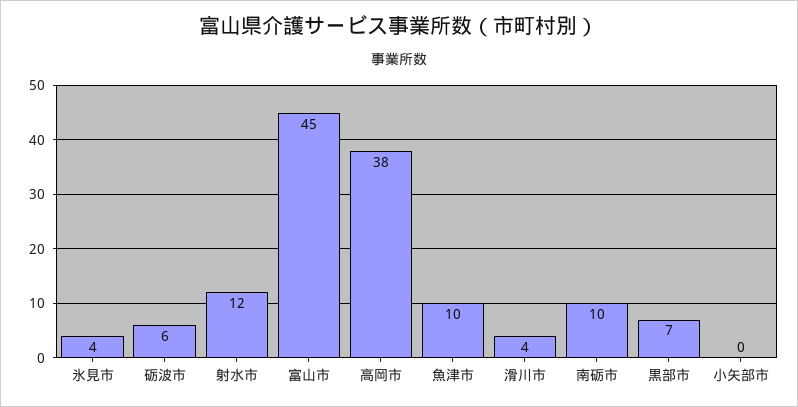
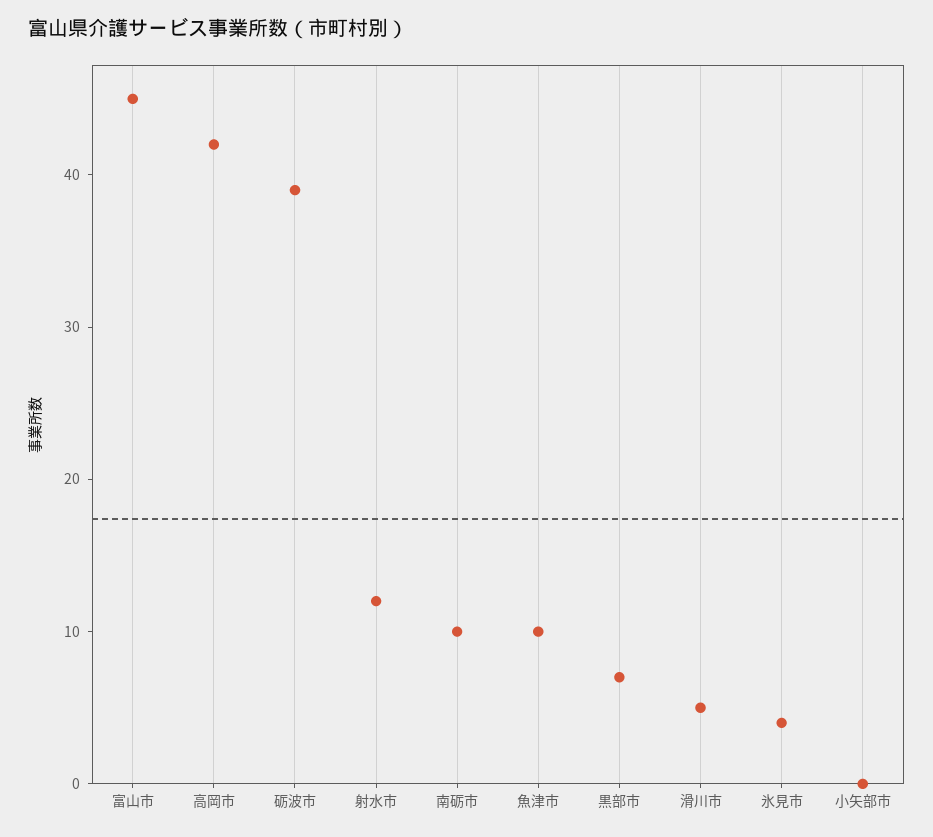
砺波市: 6 -> 39
高岡市: 38 -> 42
滑川市: 4 -> 5

